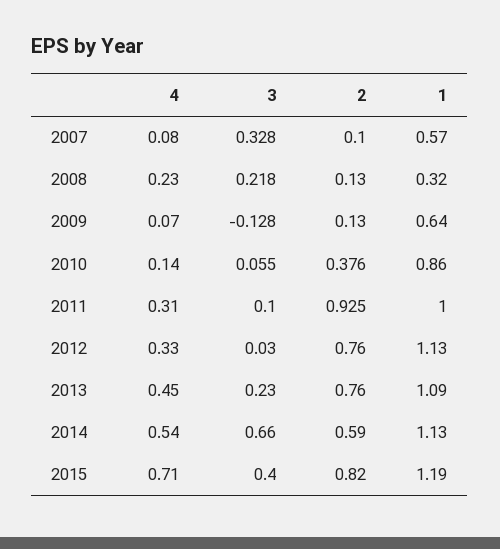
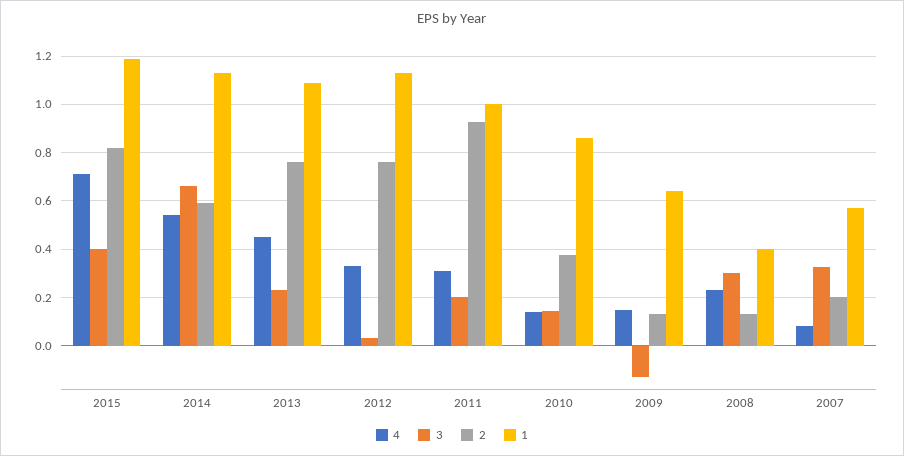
2, 2007: 0.1 -> 0.2
3, 2008: 0.218 -> 0.3
1, 2008: 0.32 -> 0.4
4, 2009: 0.07 -> 0.15
3, 2010: 0.055 -> 0.15
3, 2011: 0.1 -> 0.2

